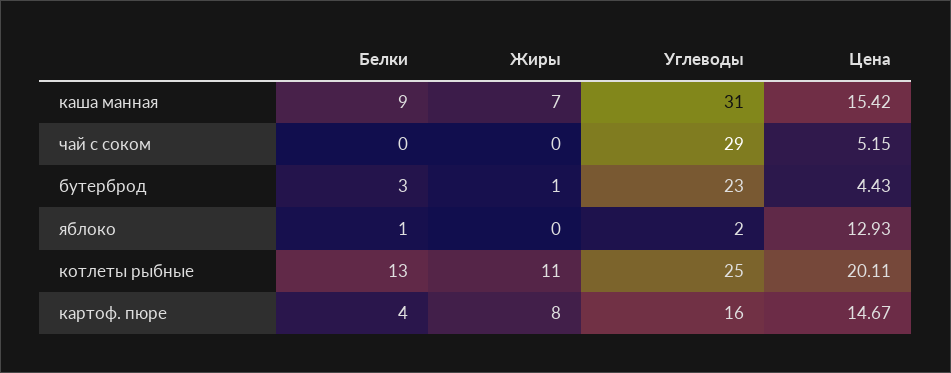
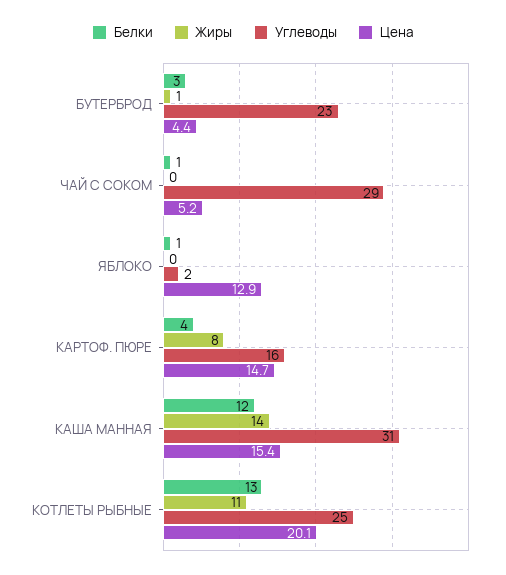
Белки, каша манная: 9 -> 12
Жиры, каша манная: 7 -> 14
Белки, чай с соком: 0 -> 1

